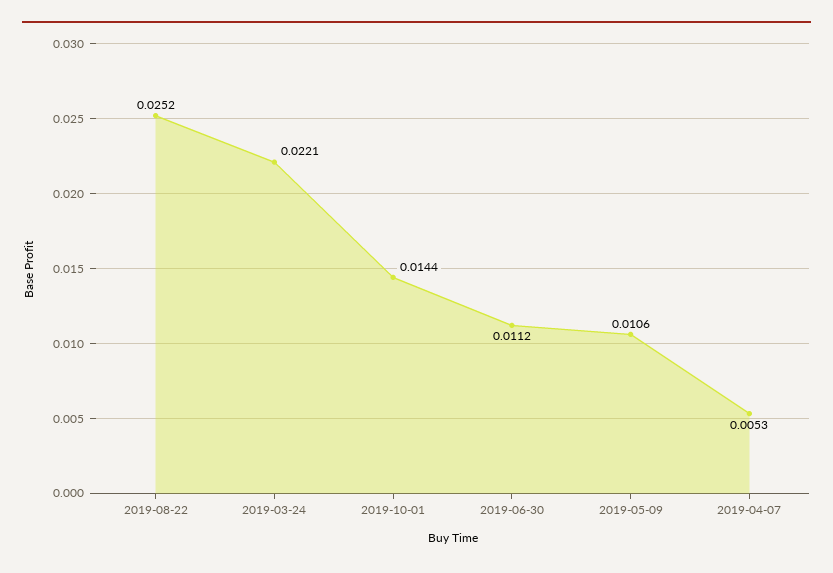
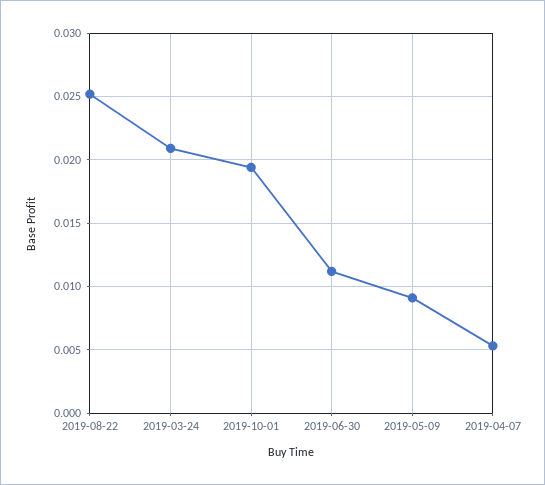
2019-03-24: 0.0221 -> 0.021
2019-10-01: 0.0144 -> 0.0195
2019-05-09: 0.0106 -> 0.009

